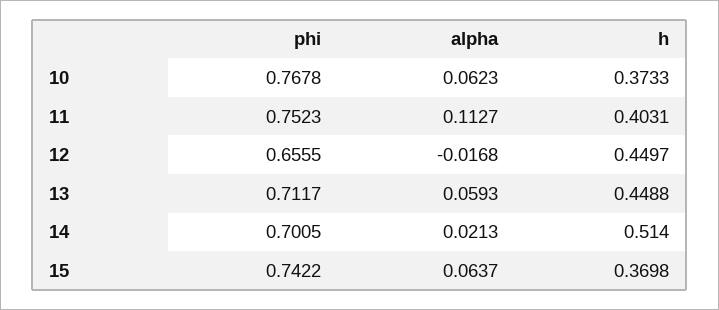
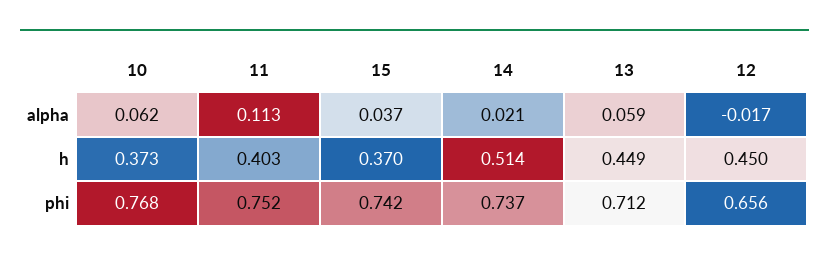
phi, 14: 0.7005 -> 0.737
alpha, 15: 0.0637 -> 0.037

